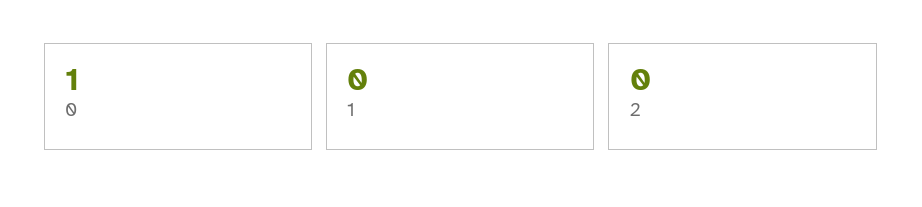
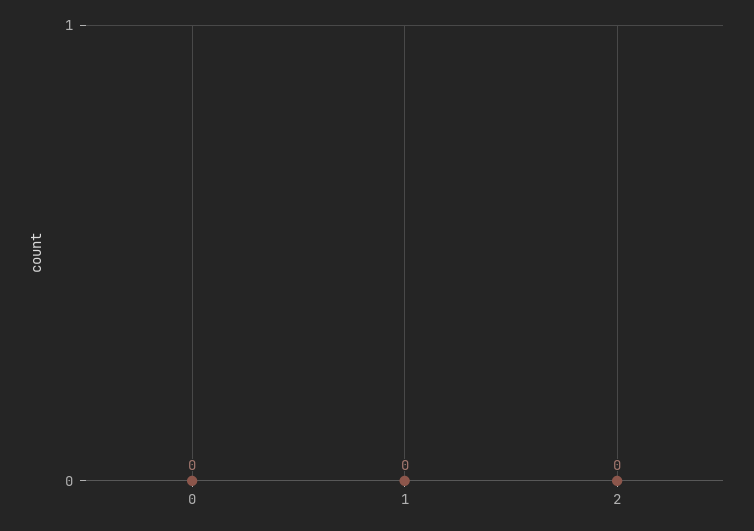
0: 1 -> 0

